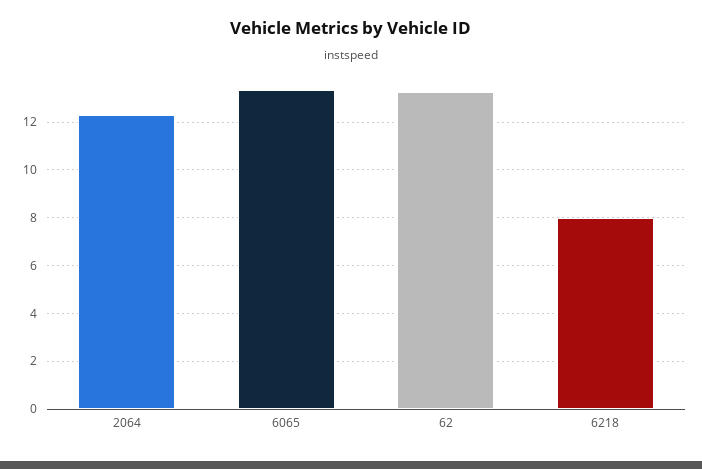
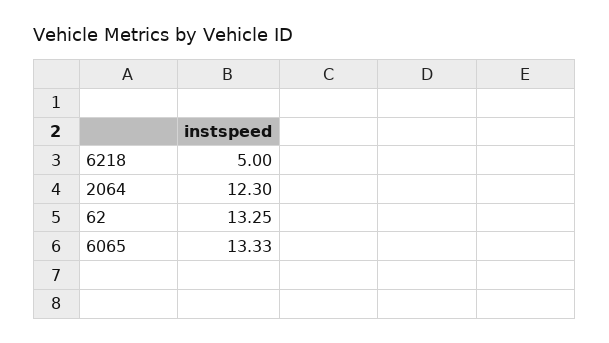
6218: 8 -> 5

